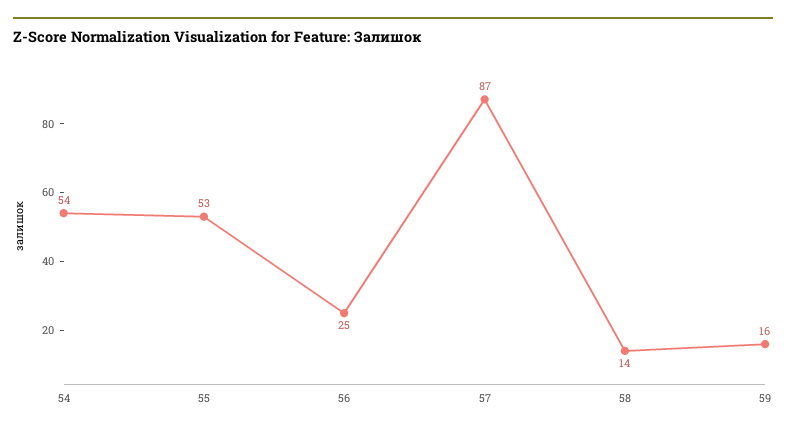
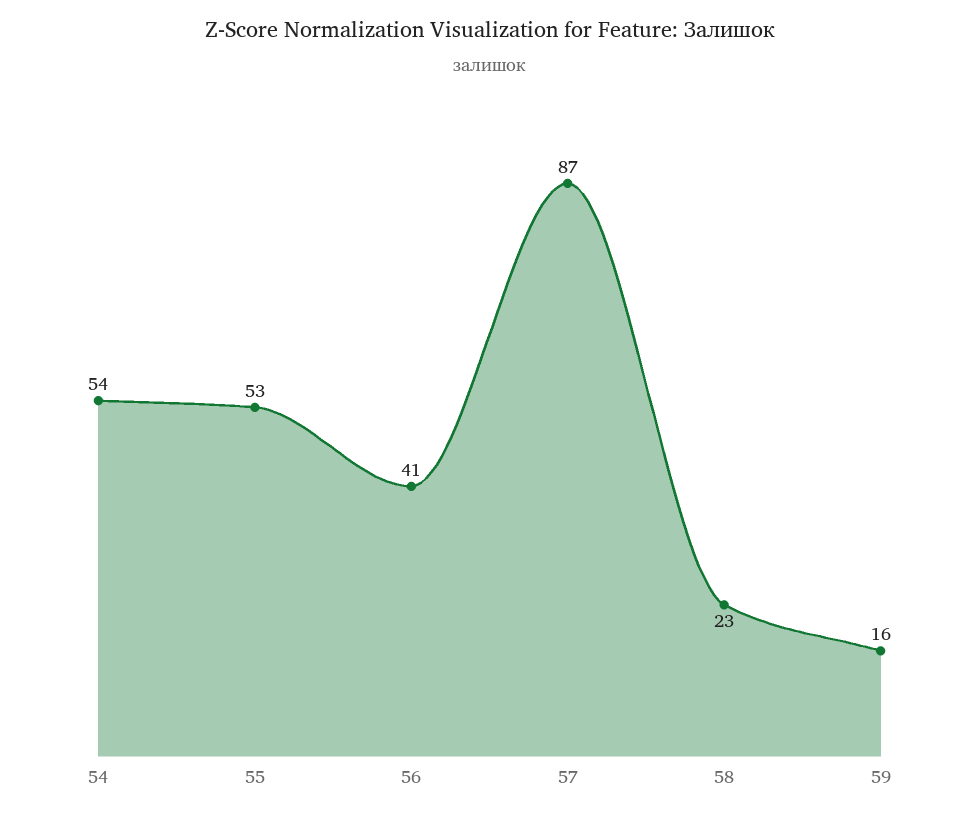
56: 25 -> 41
58: 14 -> 23

